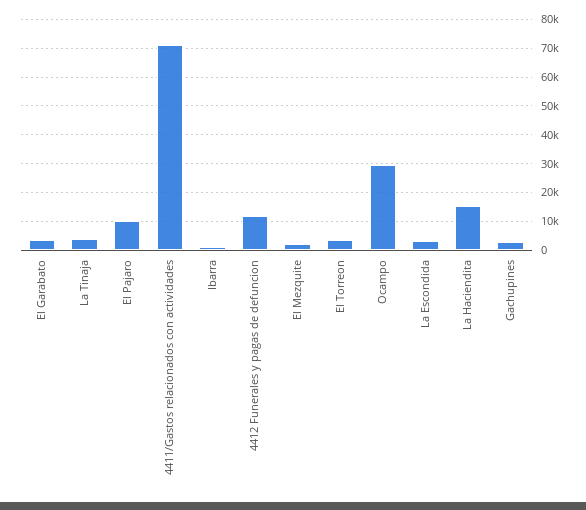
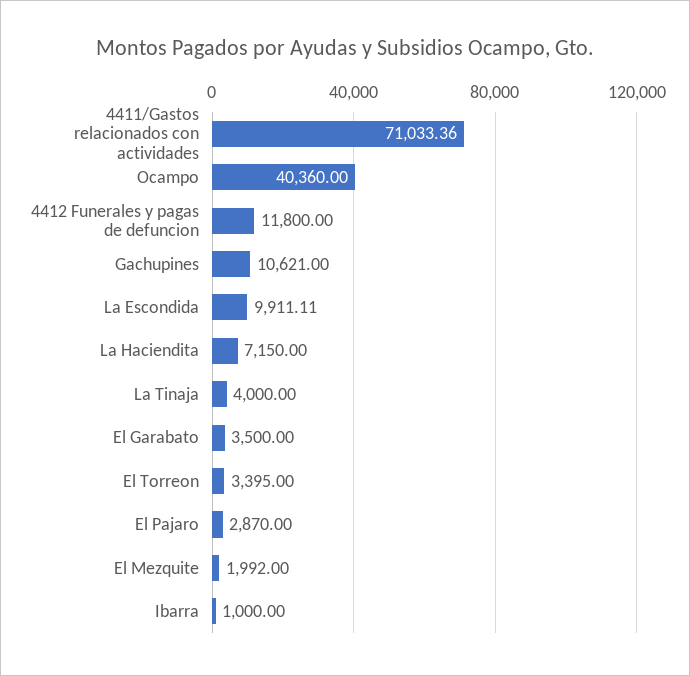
El Pajaro: 10000 -> 2870
Ocampo: 30000 -> 40360
La Escondida: 2500 -> 9911.11
La Haciendita: 15000 -> 7150
Gachupines: 2500 -> 10621

